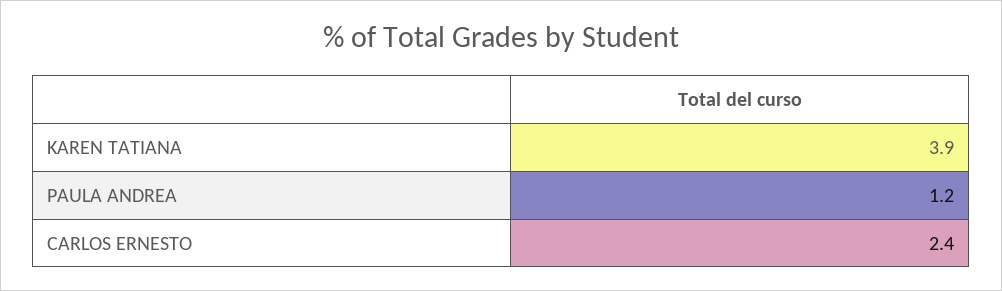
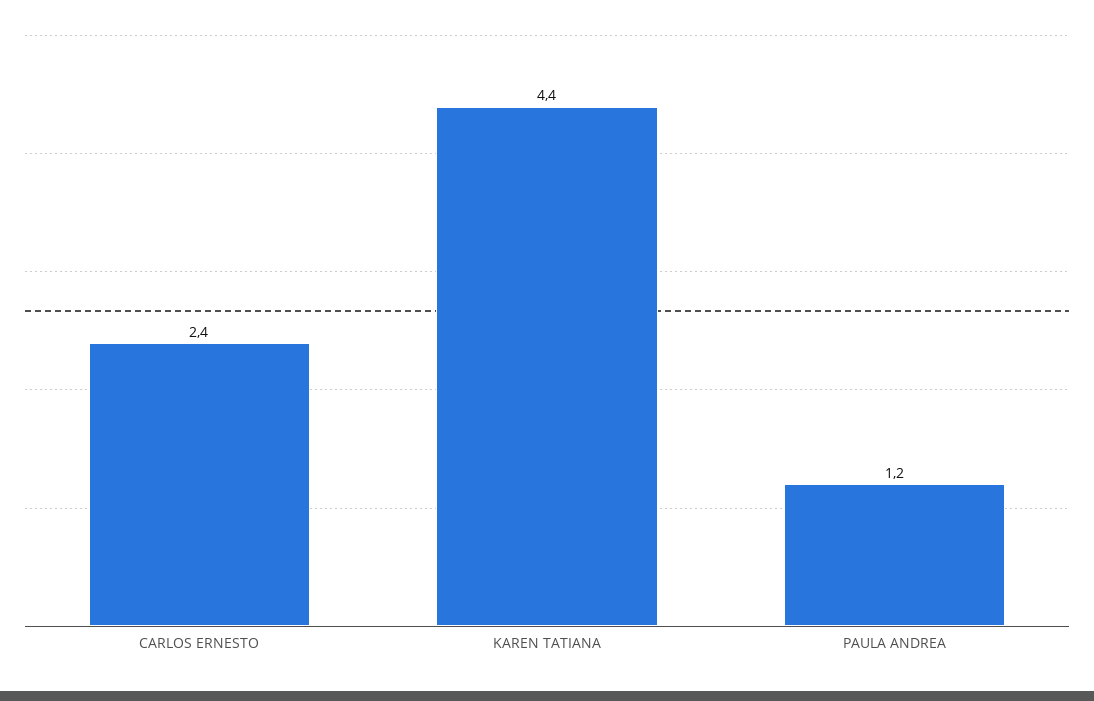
KAREN TATIANA: 3.9 -> 4.4

